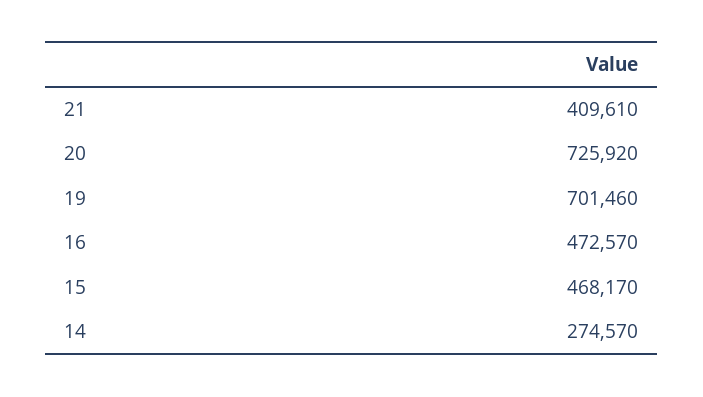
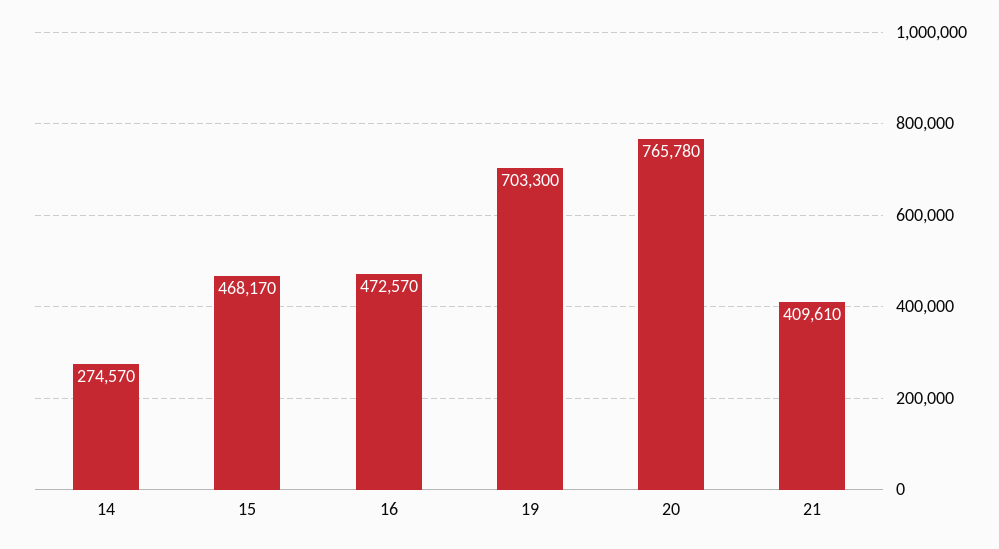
20: 725920 -> 765780
19: 701460 -> 703300

